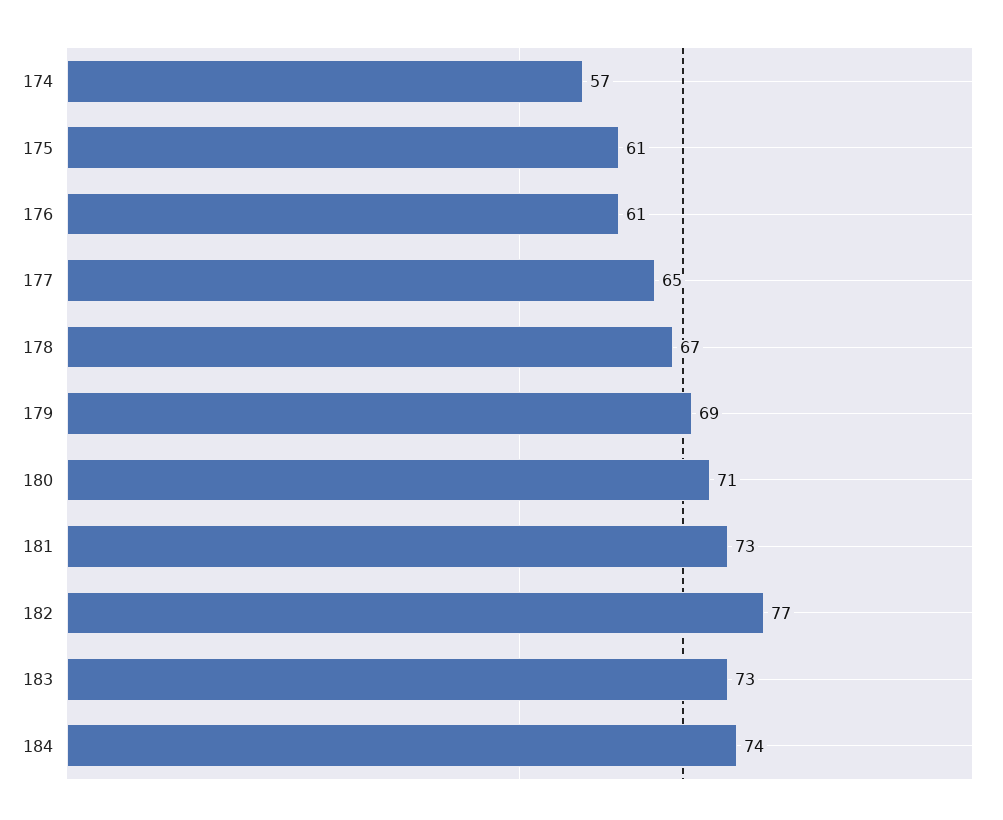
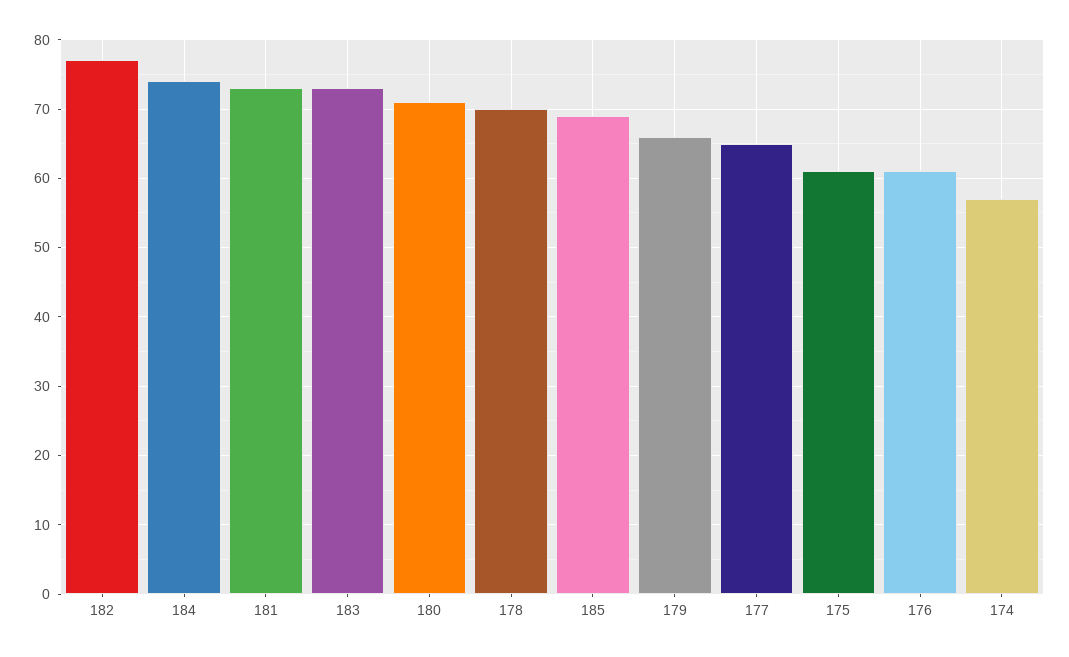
178: 67 -> 70
179: 69 -> 66
185: none -> 69

